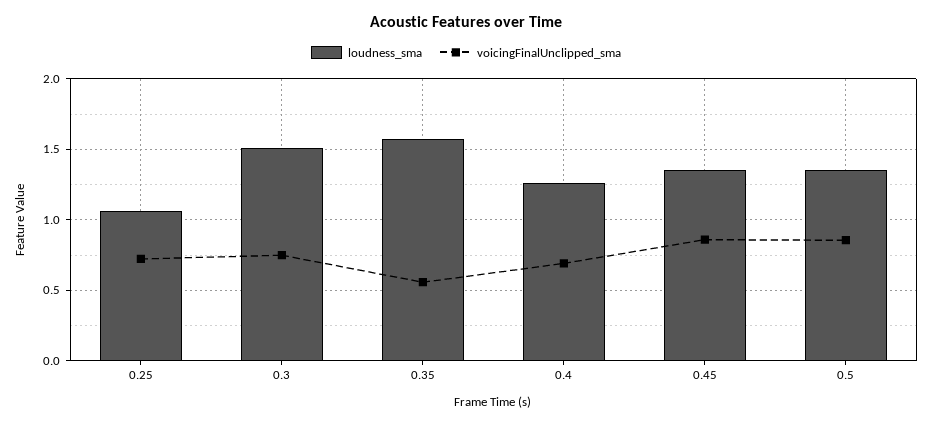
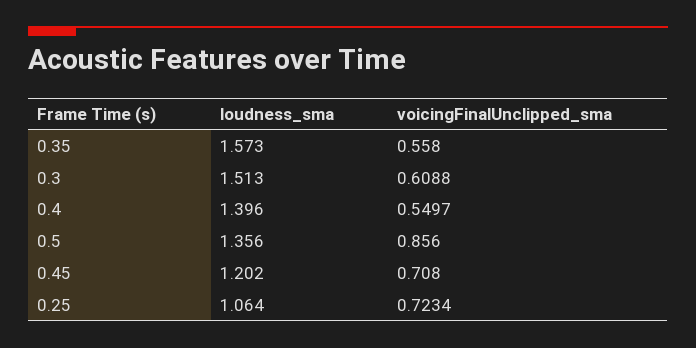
voicingFinalUnclipped_sma, 0.3: 0.75 -> 0.6088
loudness_sma, 0.4: 1.25 -> 1.396
voicingFinalUnclipped_sma, 0.4: 0.7 -> 0.5497
loudness_sma, 0.45: 1.35 -> 1.202
voicingFinalUnclipped_sma, 0.45: 0.85 -> 0.708

